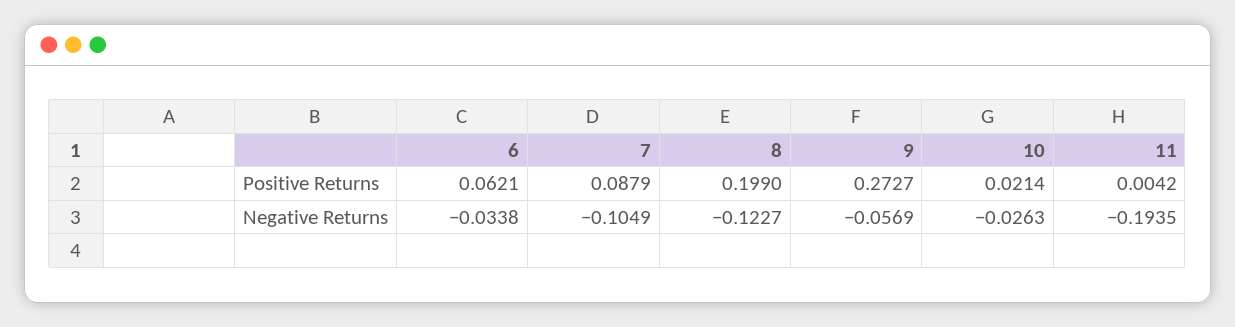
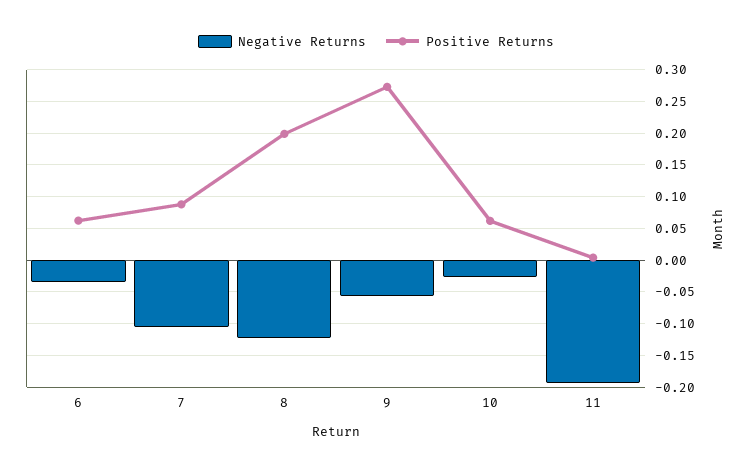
Positive Returns, 10: 0.0214 -> 0.06

